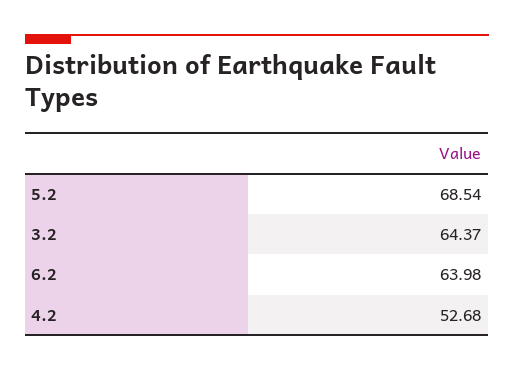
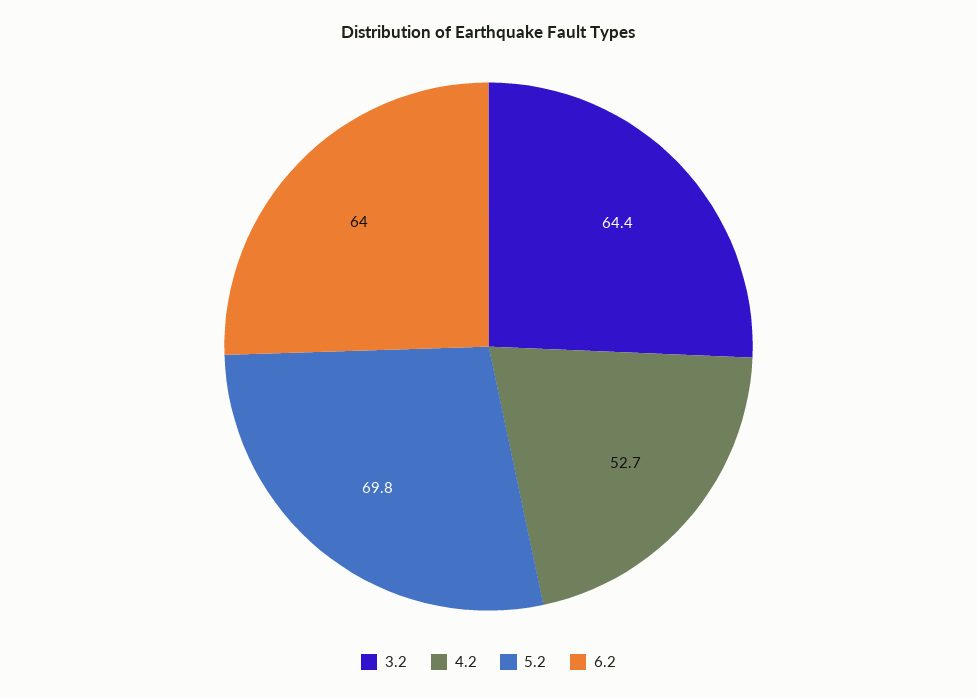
5.2: 68.54 -> 69.8

